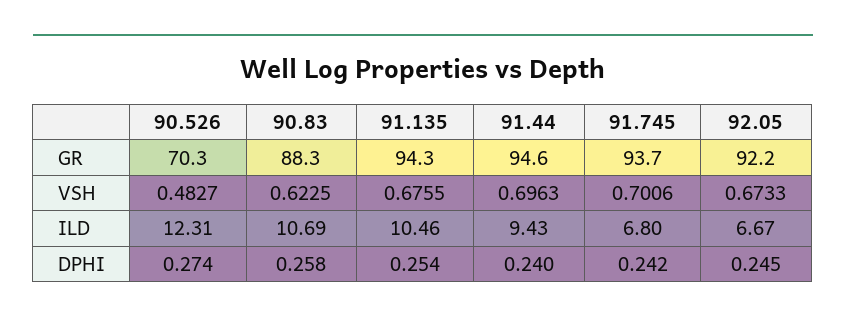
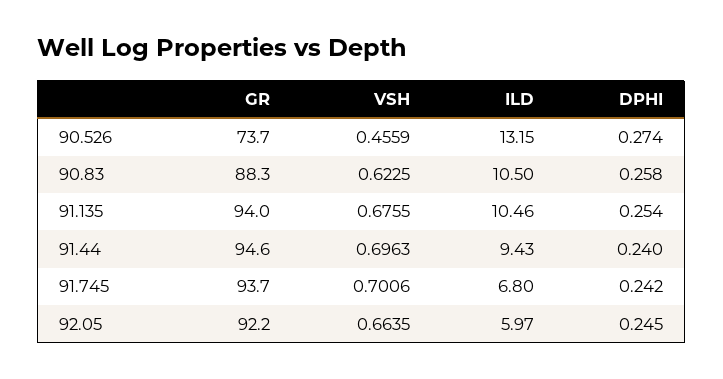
90.526, GR: 70.3 -> 73.7
91.135, GR: 94.3 -> 94
90.526, VSH: 0.4827 -> 0.4559
92.05, VSH: 0.6733 -> 0.6635
90.526, ILD: 12.31 -> 13.15
90.83, ILD: 10.69 -> 10.5
92.05, ILD: 6.67 -> 5.97

